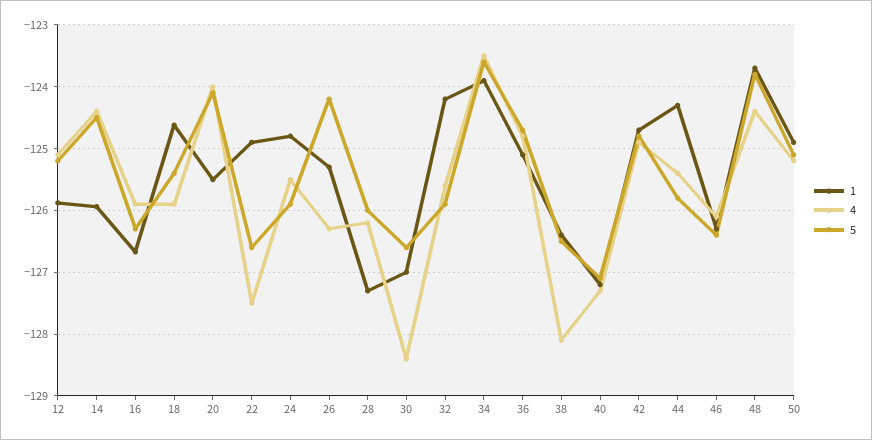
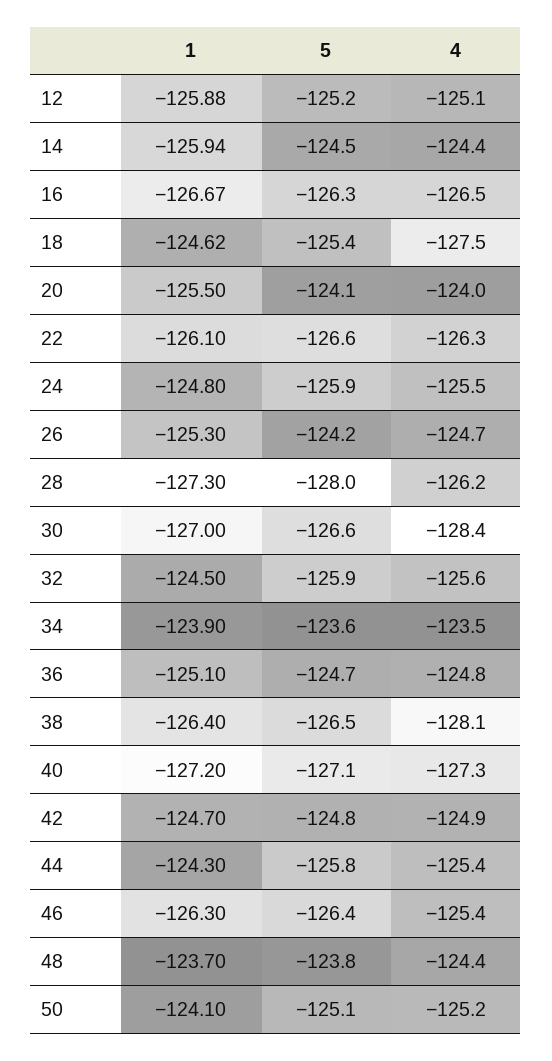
4, 16: -125.9 -> -126.5
4, 18: -125.9 -> -127.5
1, 22: -124.9 -> -126.1
4, 22: -127.5 -> -126.3
4, 26: -126.3 -> -124.7
5, 28: -126 -> -128
1, 32: -124.2 -> -124.5
4, 46: -126.1 -> -125.4
1, 50: -124.9 -> -124.1

